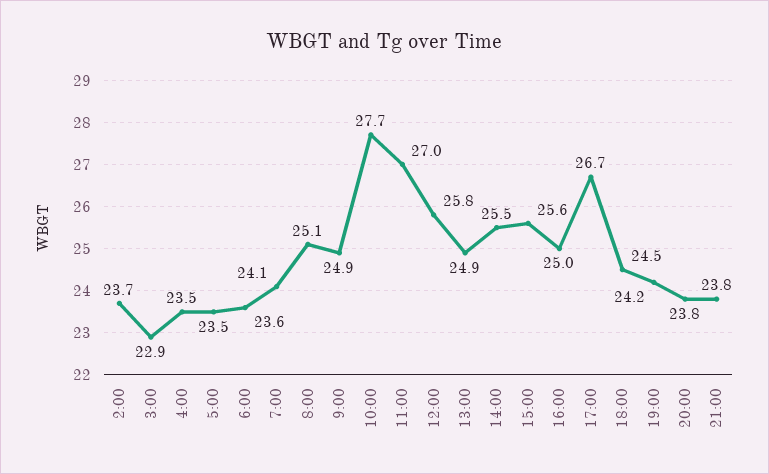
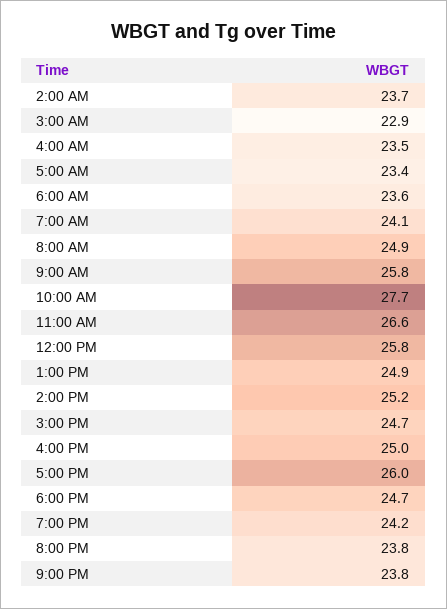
5:00: 23.5 -> 23.4
8:00: 25.1 -> 24.9
9:00: 24.9 -> 25.8
11:00: 27 -> 26.6
14:00: 25.5 -> 25.2
15:00: 25.6 -> 24.7
17:00: 26.7 -> 26
18:00: 24.5 -> 24.7

